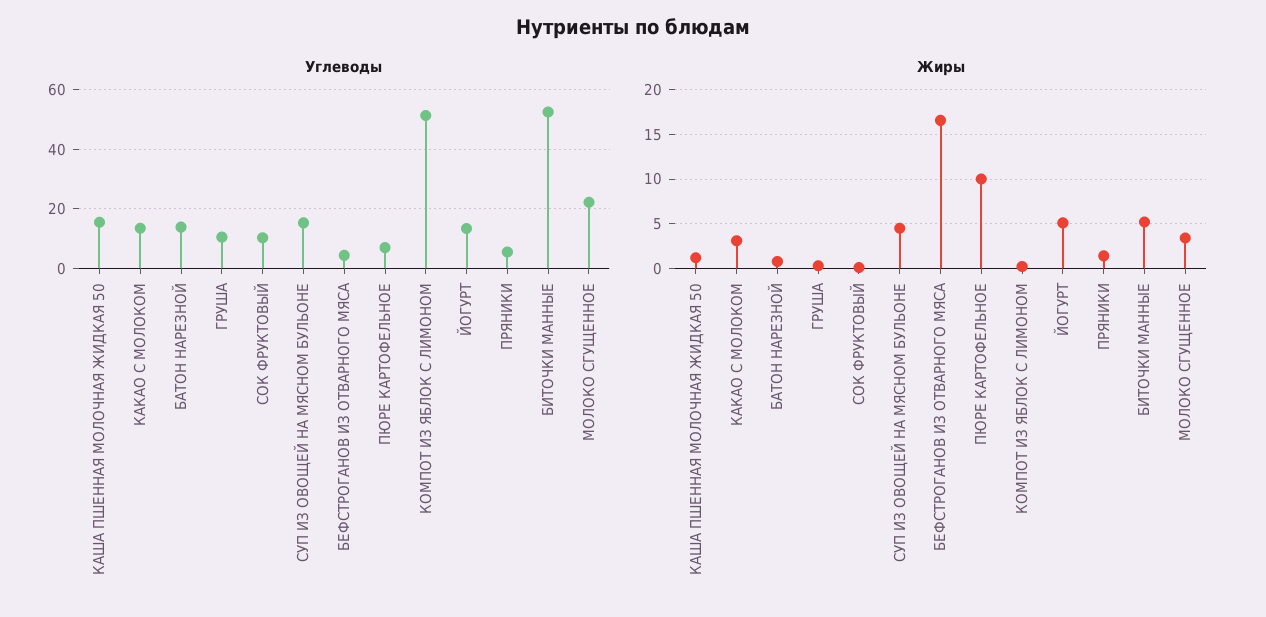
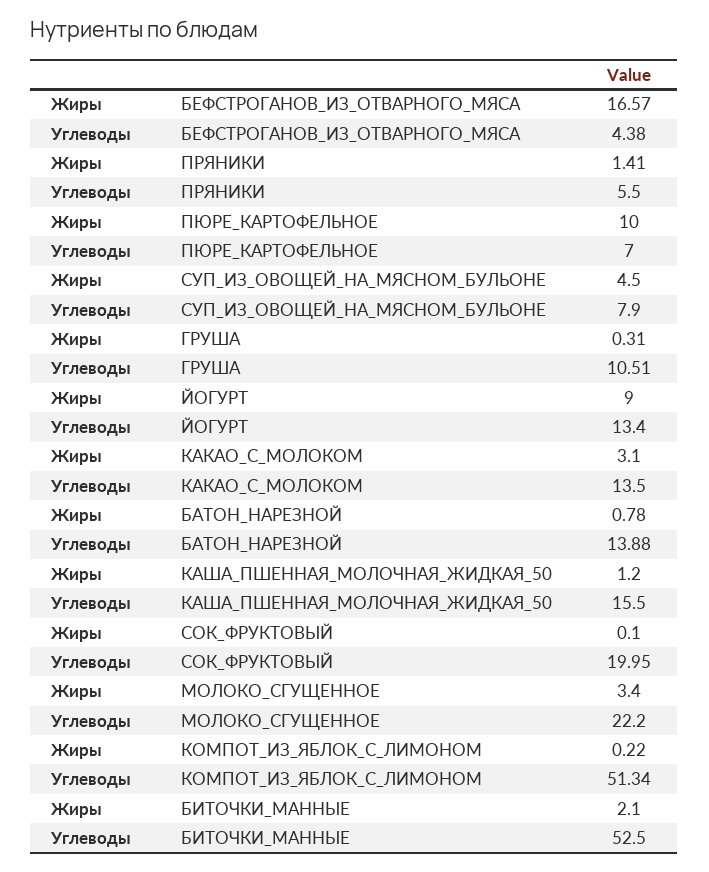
Углеводы, СОК ФРУКТОВЫЙ: 10 -> 19.95
Углеводы, СУП ИЗ ОВОЩЕЙ НА МЯСНОМ БУЛЬОНЕ: 15 -> 7.9
Жиры, ЙОГУРТ: 5 -> 9
Жиры, БИТОЧКИ МАННЫЕ: 5 -> 2.1

